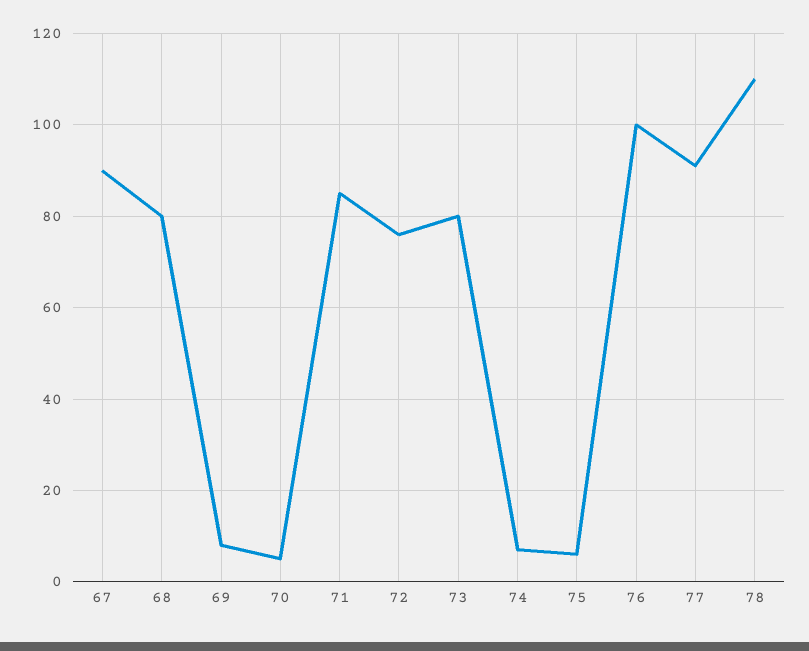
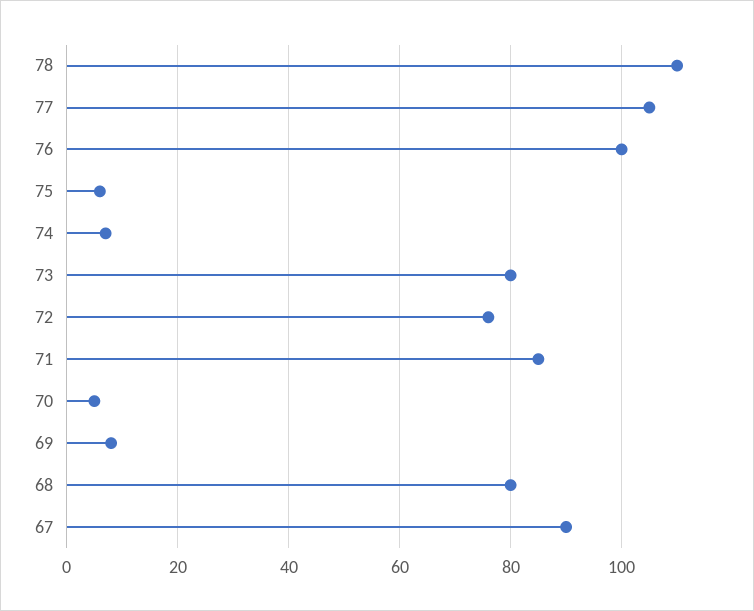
77: 90 -> 105

